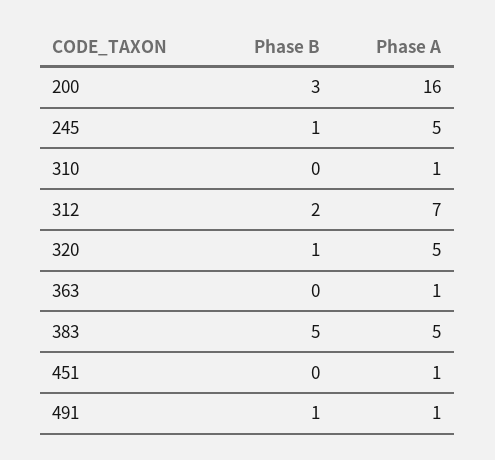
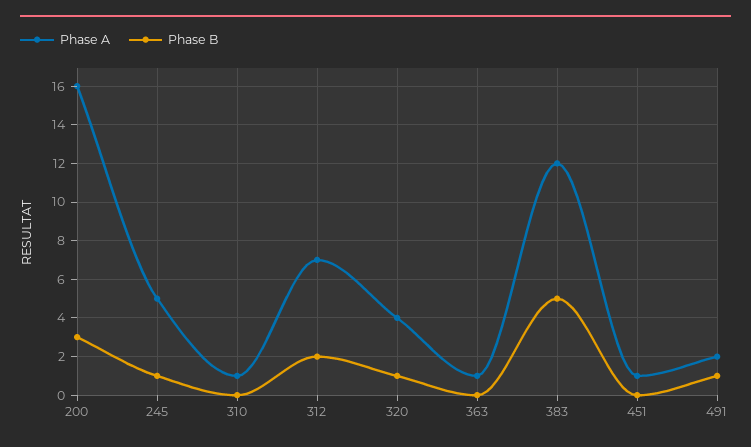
Phase A, 320: 5 -> 4
Phase A, 383: 5 -> 12
Phase A, 491: 1 -> 2

